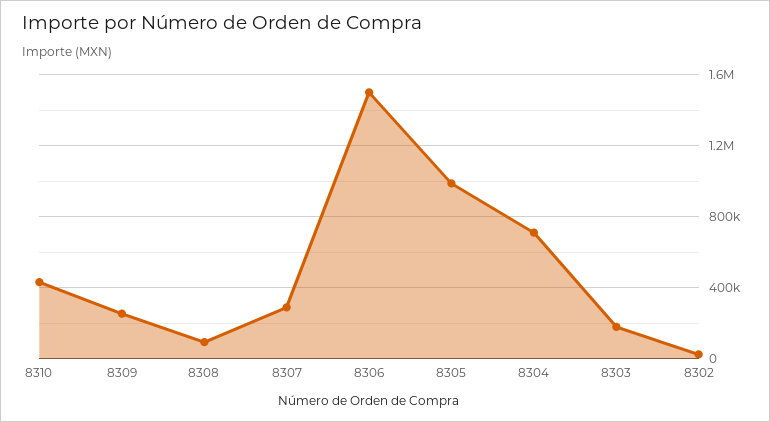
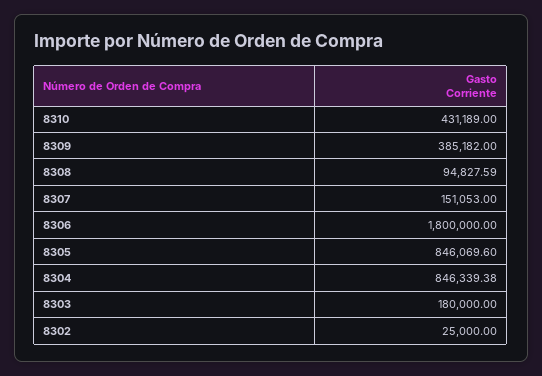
8309: 250000 -> 385182
8307: 300000 -> 151053
8306: 1500000 -> 1800000
8305: 1000000 -> 846069.6
8304: 700000 -> 846339.38

